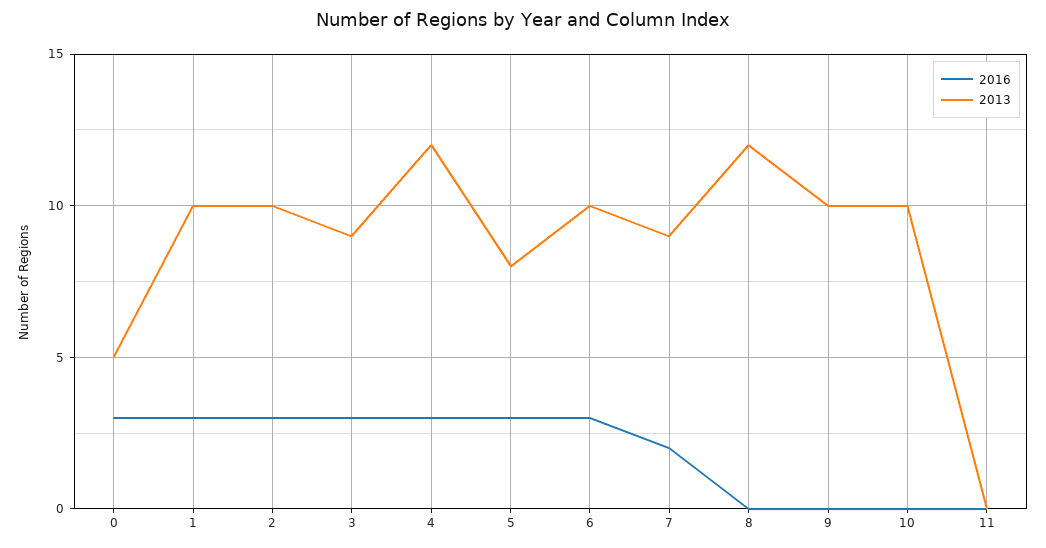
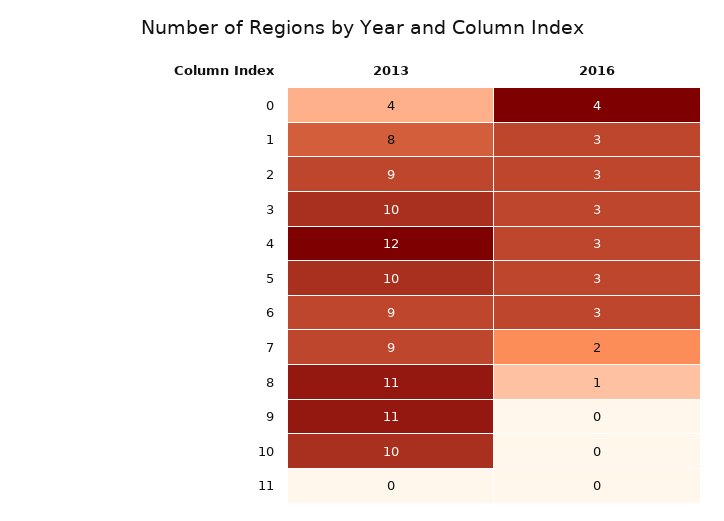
2016, 0: 3 -> 4
2013, 0: 5 -> 4
2013, 1: 10 -> 8
2013, 2: 10 -> 9
2013, 3: 9 -> 10
2013, 5: 8 -> 10
2013, 6: 10 -> 9
2016, 8: 0 -> 1
2013, 8: 12 -> 11
2013, 9: 10 -> 11

